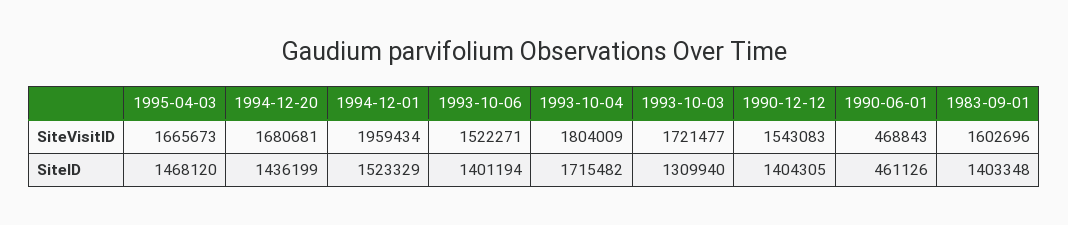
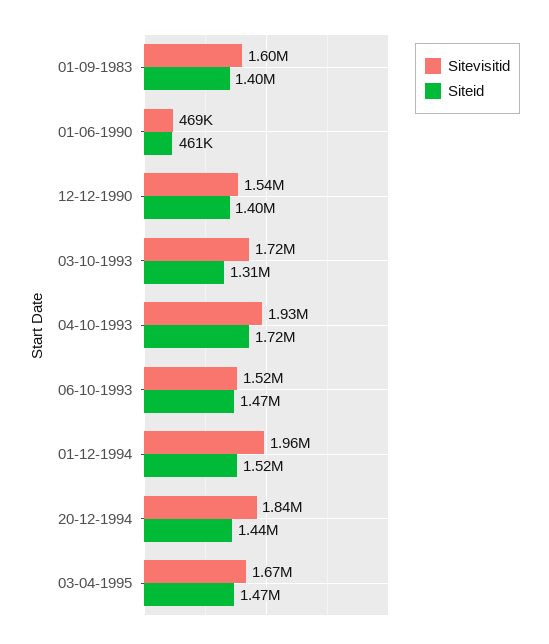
SiteVisitID, 1994-12-20: 1680681 -> 1840000
SiteVisitID, 1993-10-04: 1804009 -> 1930000
SiteID, 1993-10-06: 1401194 -> 1470000

